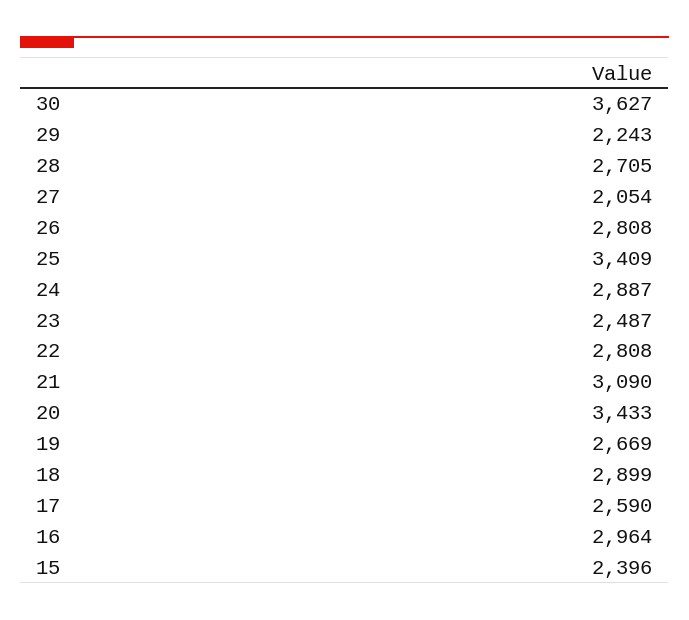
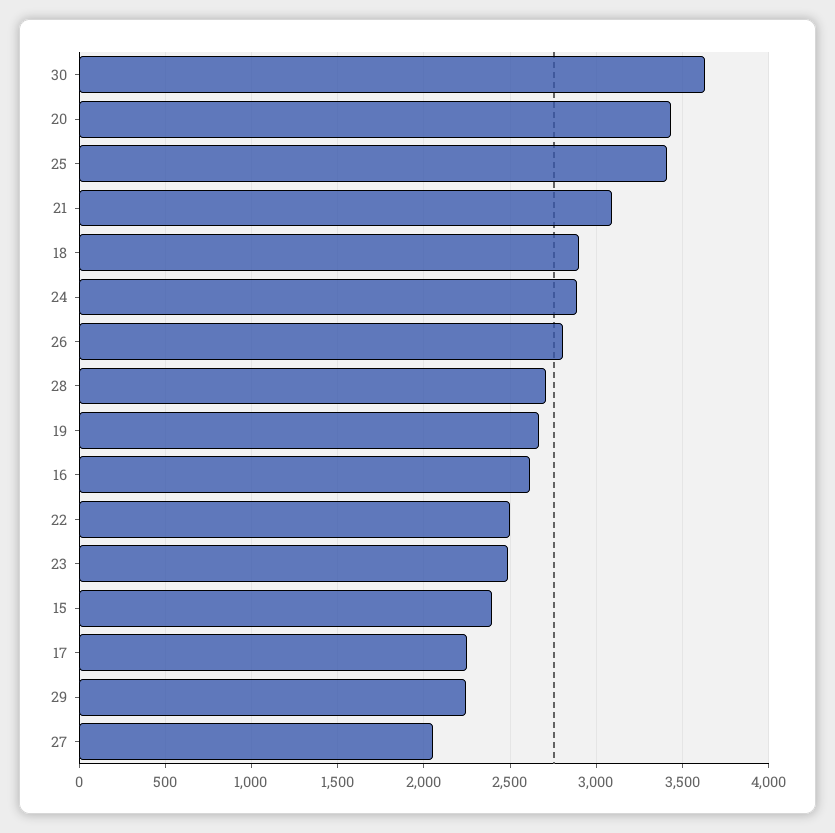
22: 2808 -> 2500
17: 2590 -> 2250
16: 2964 -> 2600

